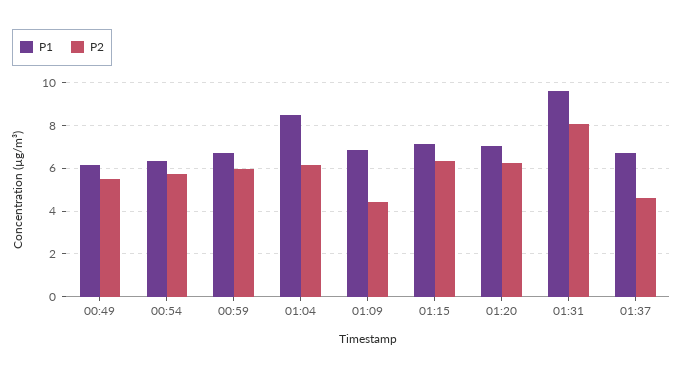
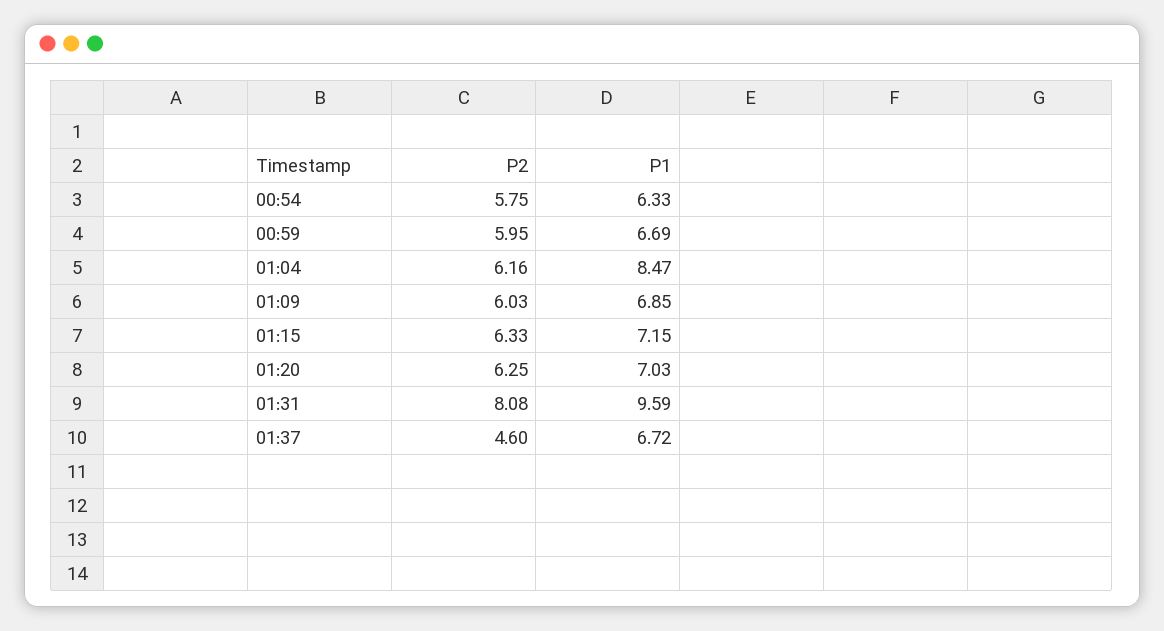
P1, 00:49: 6 -> none
P2, 00:49: 5.5 -> none
P2, 01:09: 4.5 -> 6.03

